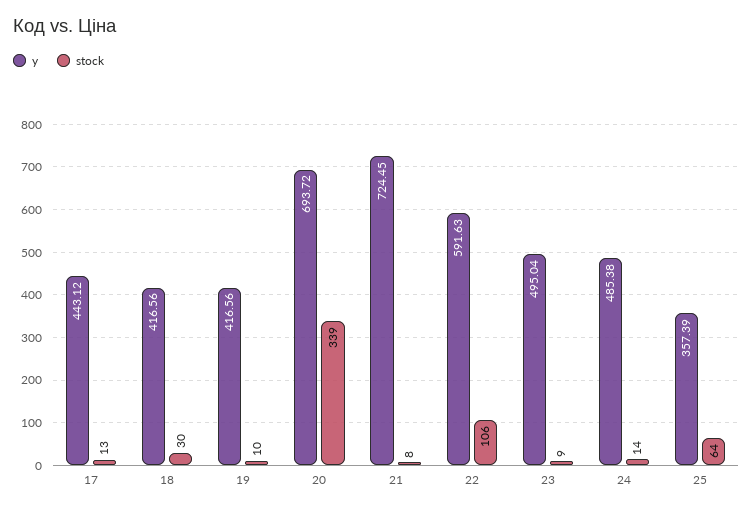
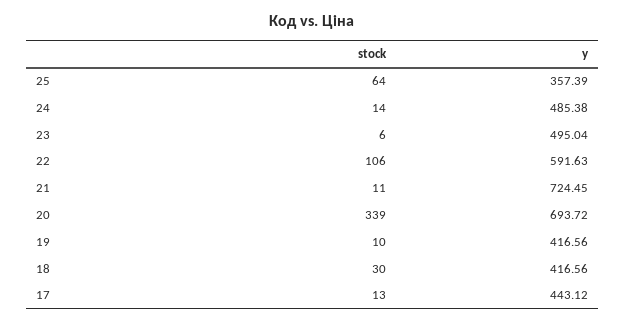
stock, 21: 8 -> 11
stock, 23: 9 -> 6

